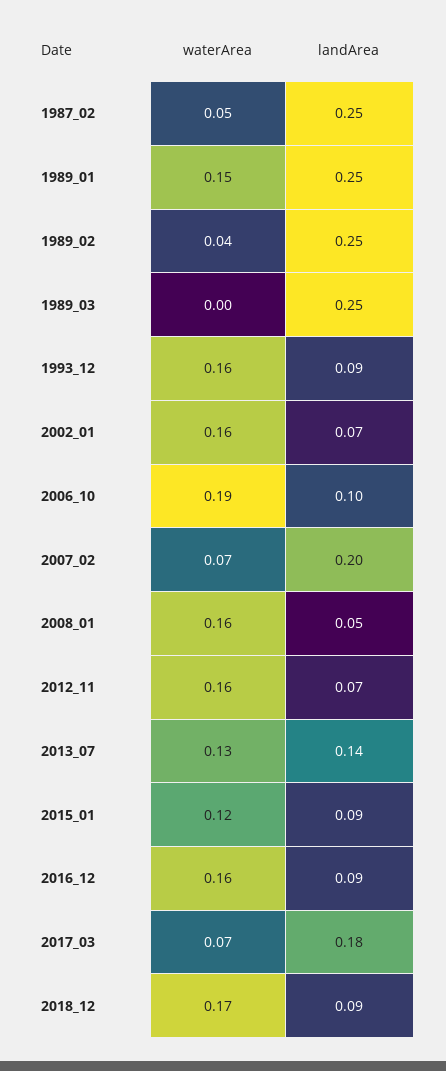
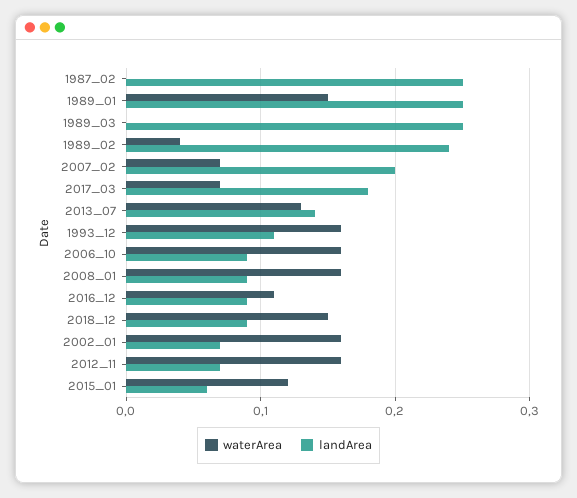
waterArea, 1987_02: 0.05 -> 0
landArea, 1989_02: 0.25 -> 0.24
landArea, 1993_12: 0.09 -> 0.11
waterArea, 2006_10: 0.19 -> 0.16
landArea, 2006_10: 0.1 -> 0.09
landArea, 2008_01: 0.05 -> 0.09
landArea, 2015_01: 0.09 -> 0.06
waterArea, 2016_12: 0.16 -> 0.11
waterArea, 2018_12: 0.17 -> 0.15

